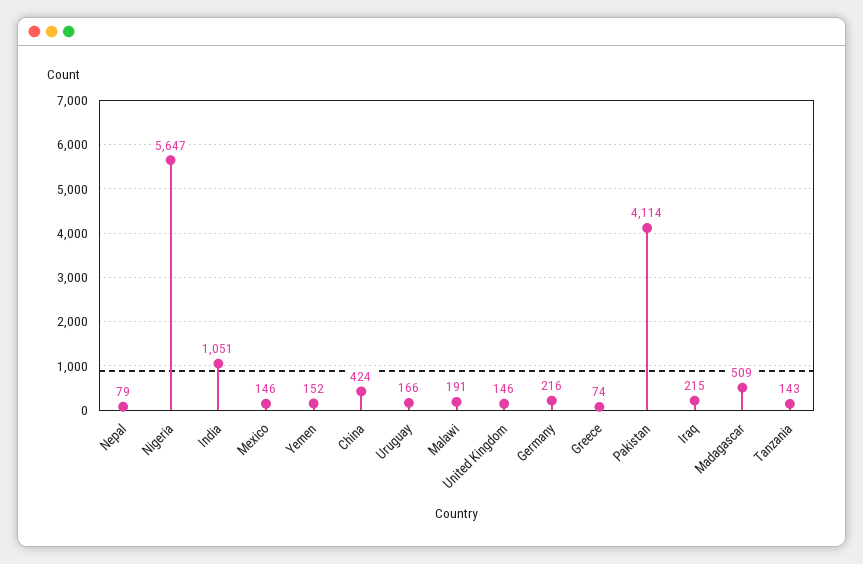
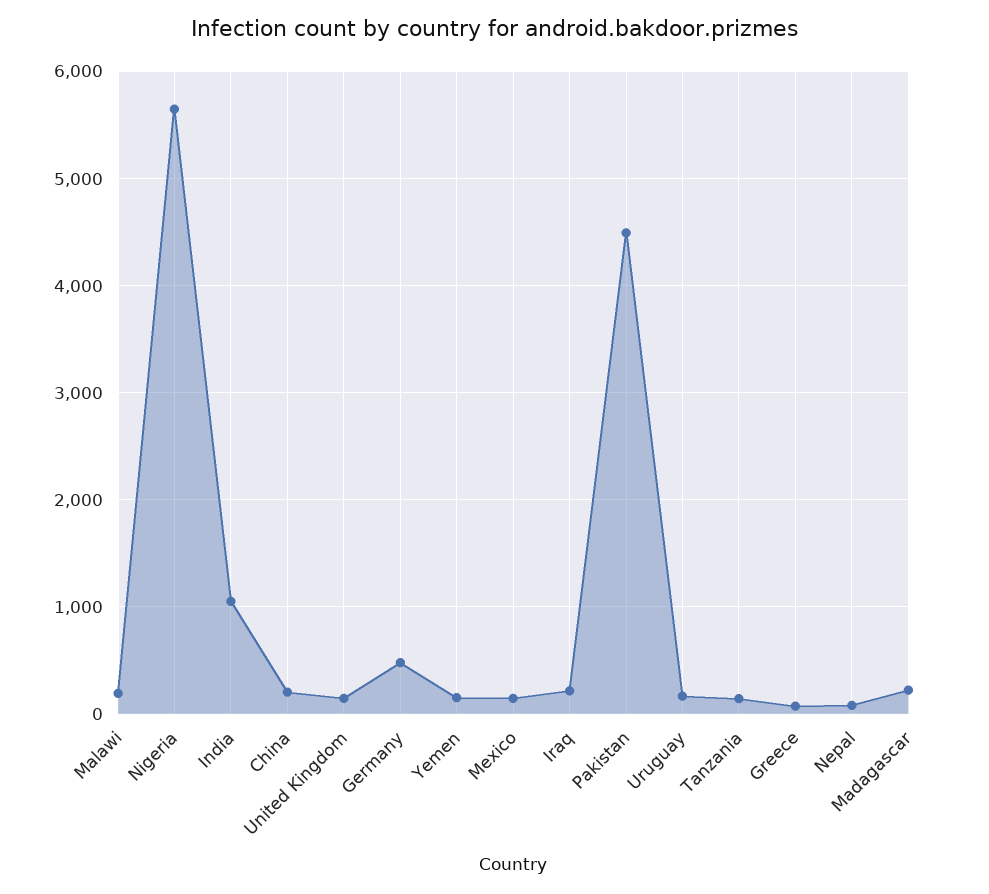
China: 424 -> 200
Germany: 216 -> 500
Pakistan: 4114 -> 4500
Madagascar: 509 -> 200

